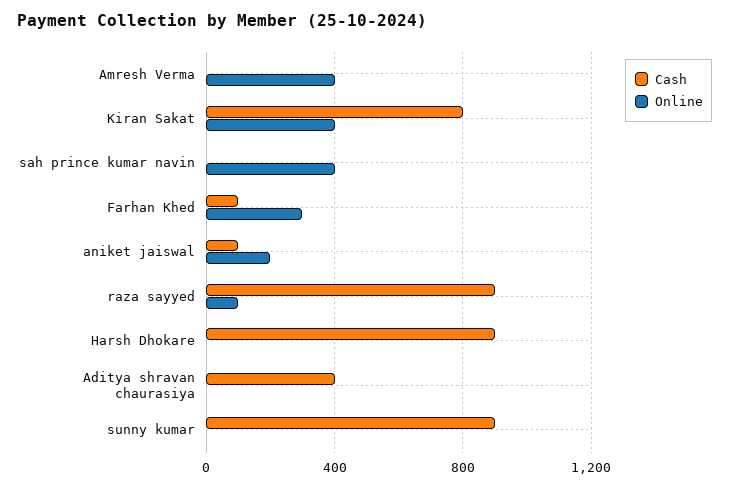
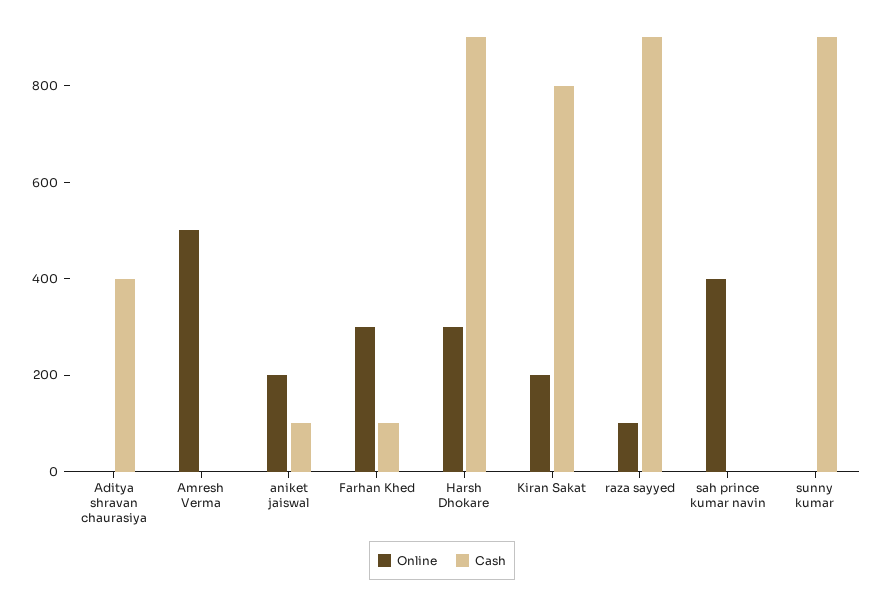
Online, Amresh Verma: 400 -> 500
Online, Kiran Sakat: 400 -> 200
Online, Harsh Dhokare: 0 -> 300

